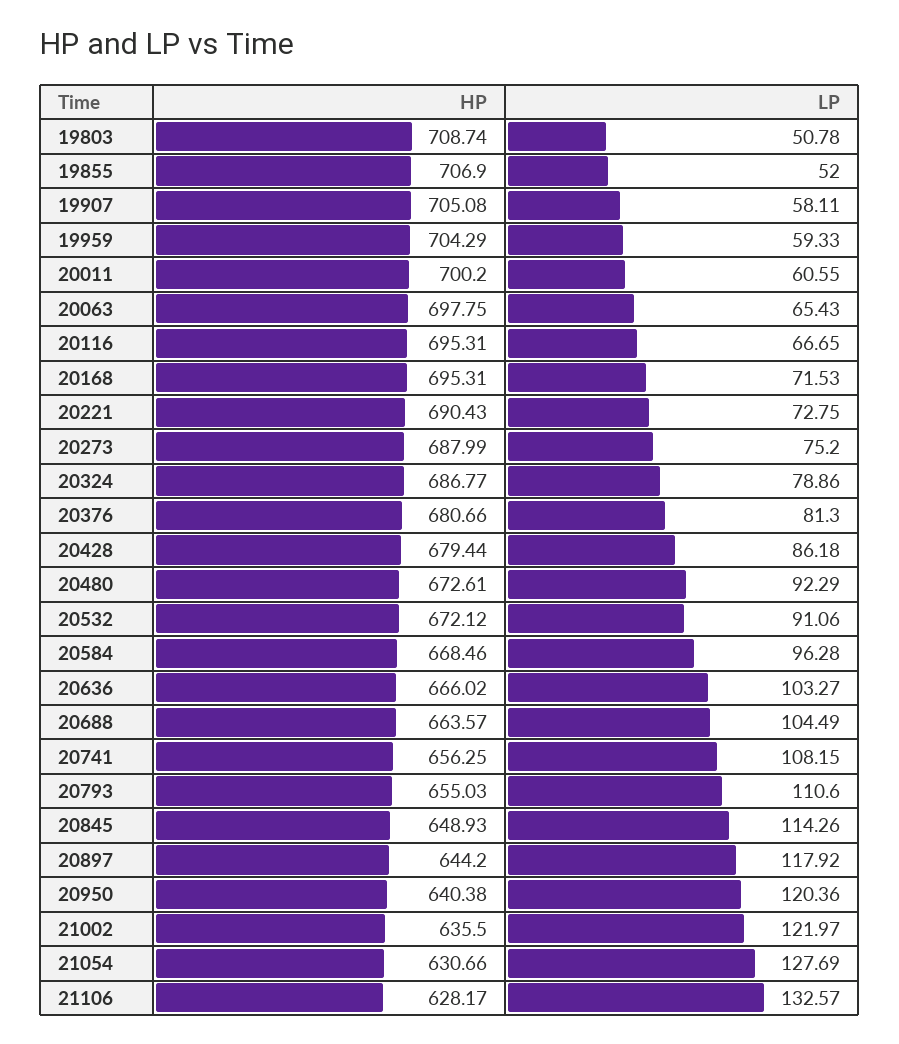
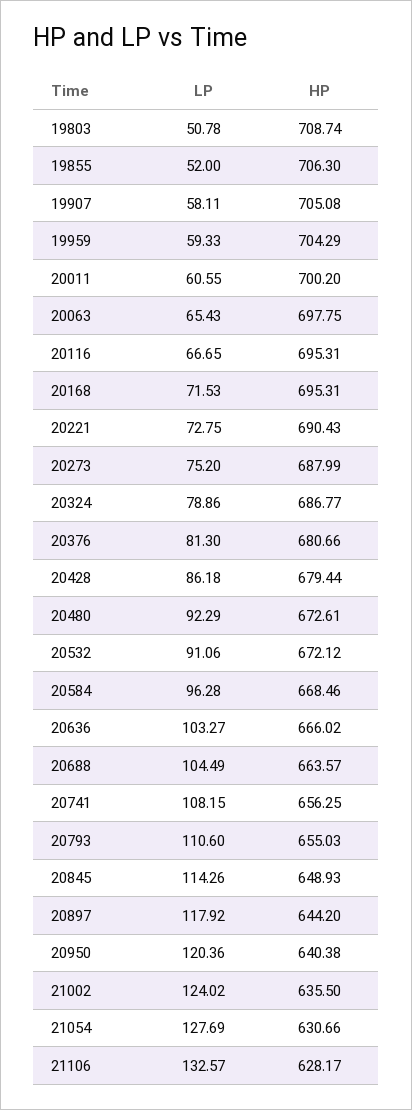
HP, 19855: 706.9 -> 706.3
LP, 21002: 121.97 -> 124.02

